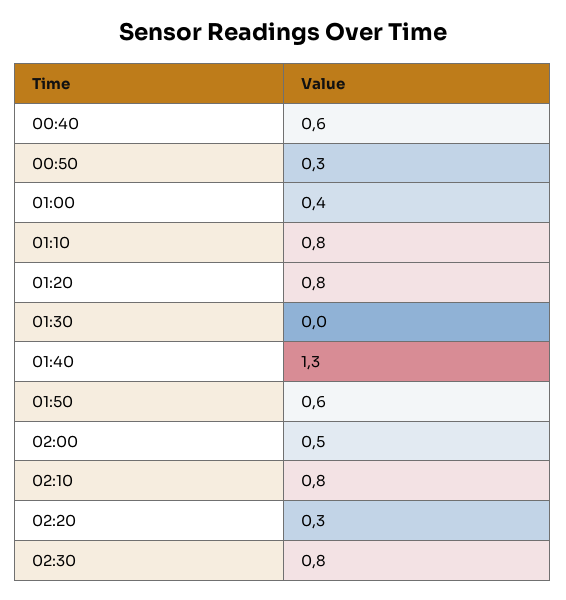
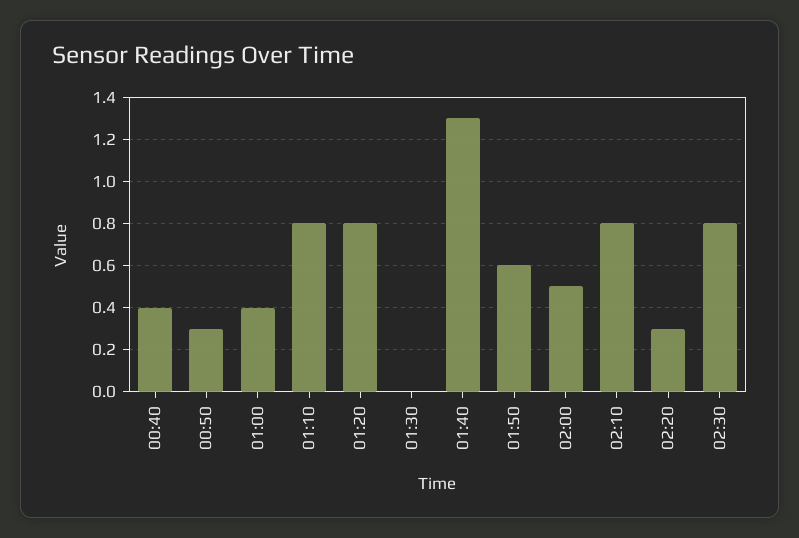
00:40: 0.6 -> 0.4

